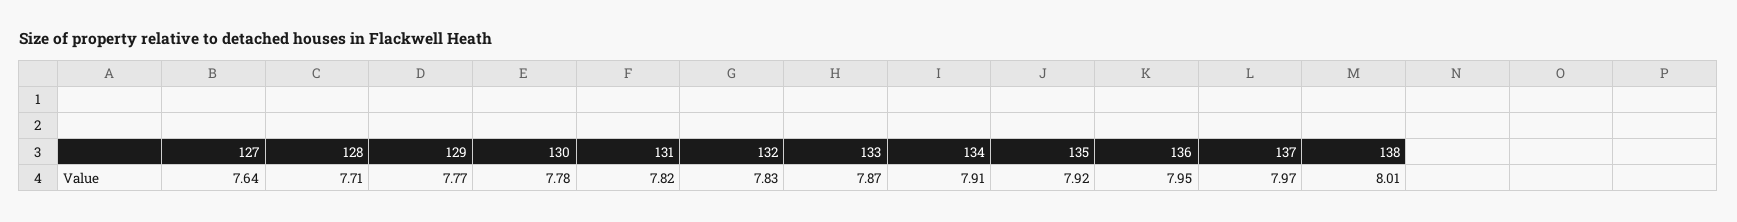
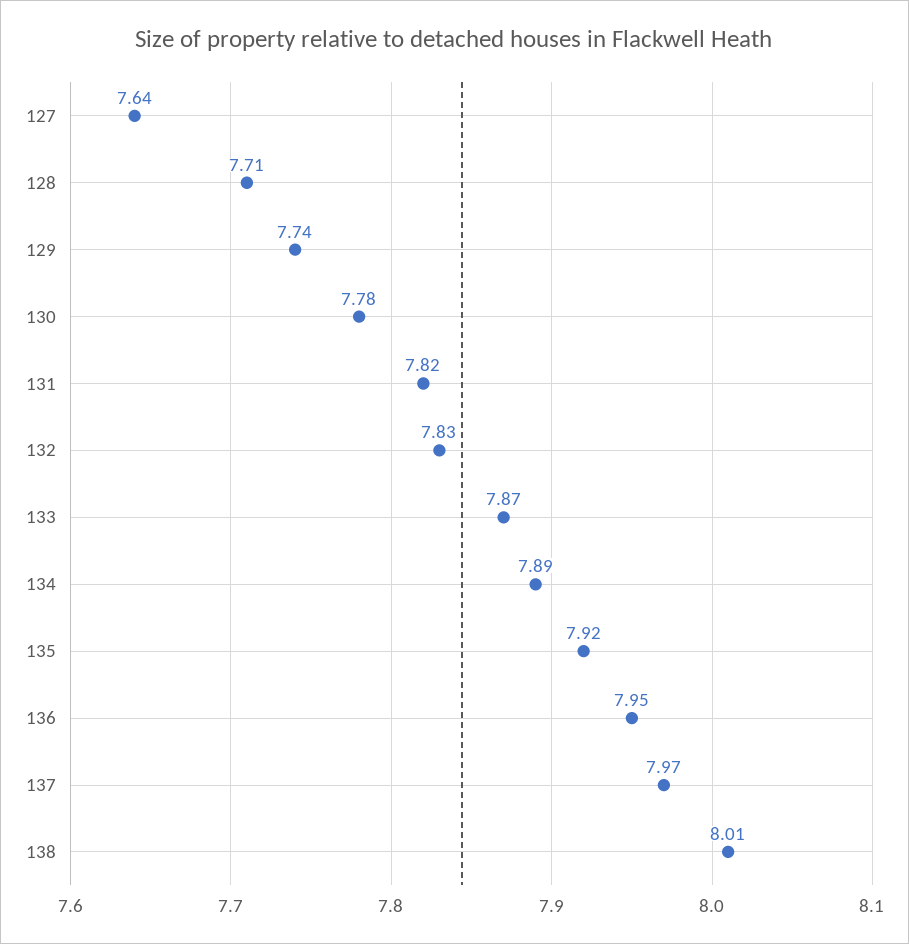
129: 7.77 -> 7.74
134: 7.91 -> 7.89

